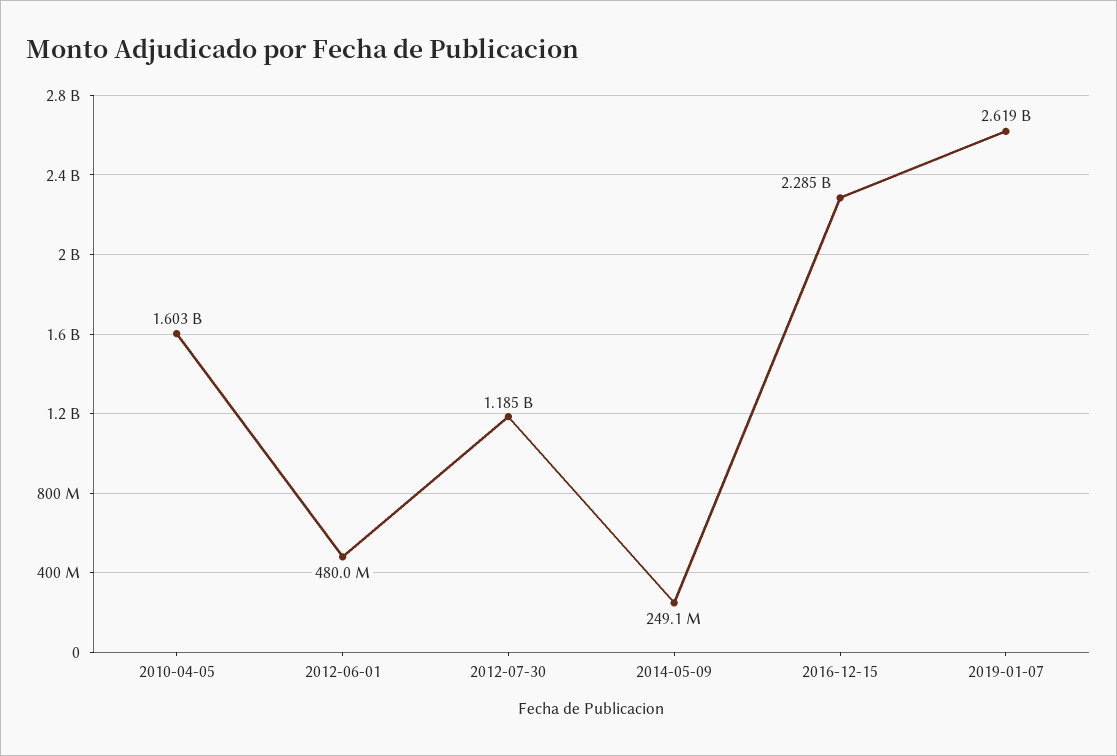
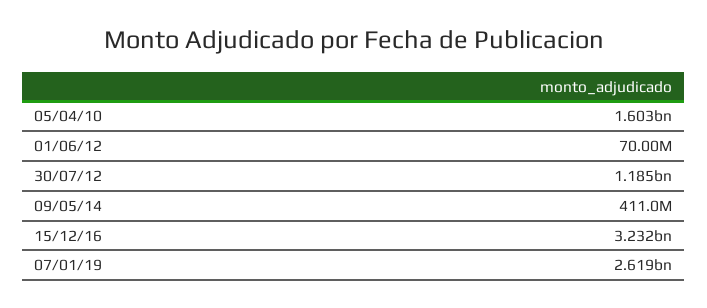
2012-06-01: 480000000 -> 70000000
2014-05-09: 249100000 -> 411000000
2016-12-15: 2285000000 -> 3232000000

